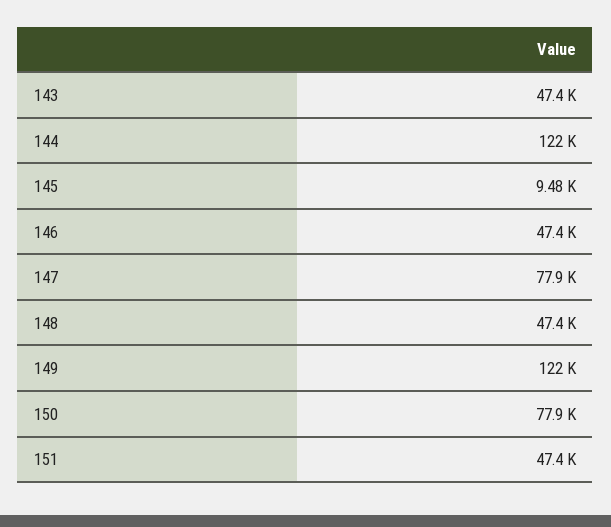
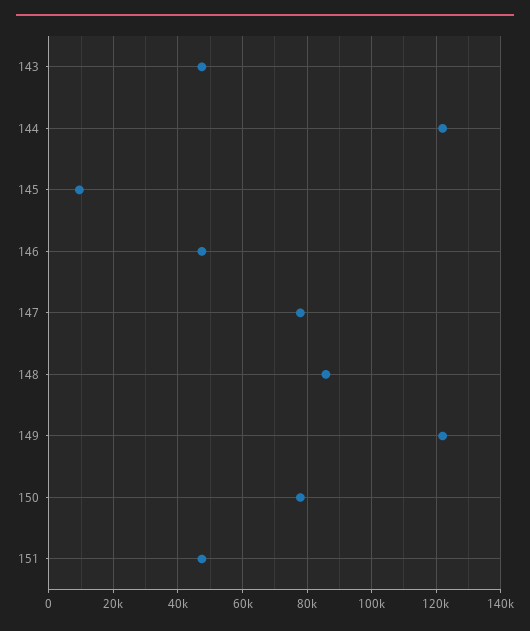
148: 47400 -> 86000

